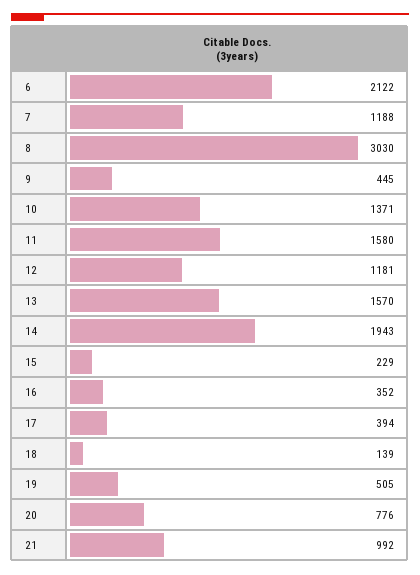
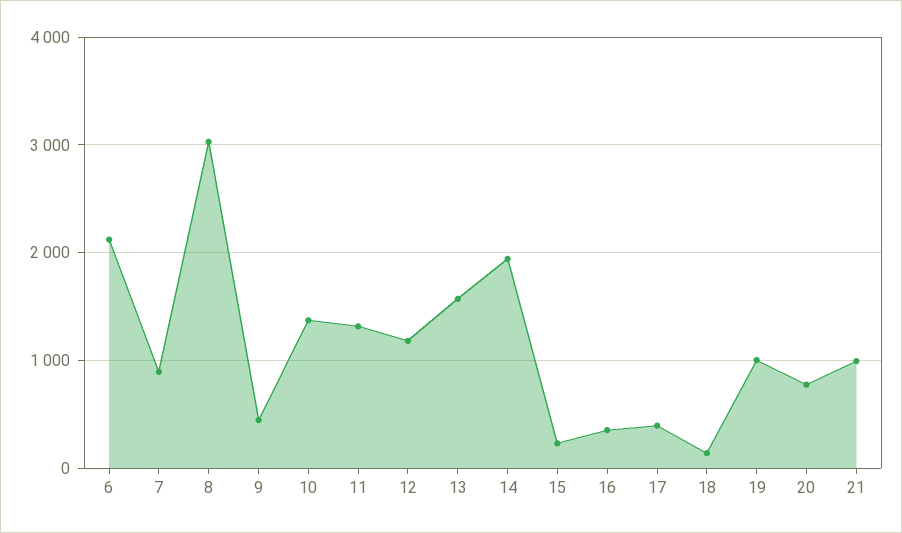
7: 1188 -> 900
11: 1580 -> 1300
19: 505 -> 1000

